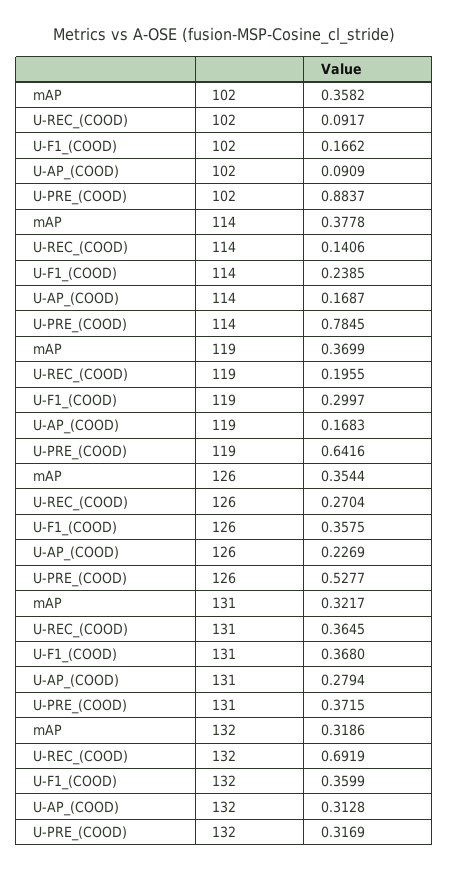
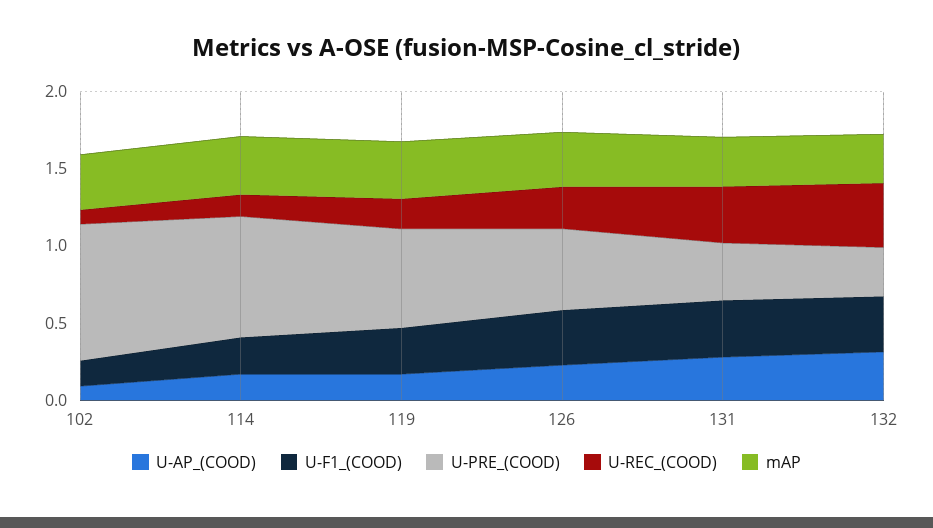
U-REC_(COOD), 132: 0.6919 -> 0.4

